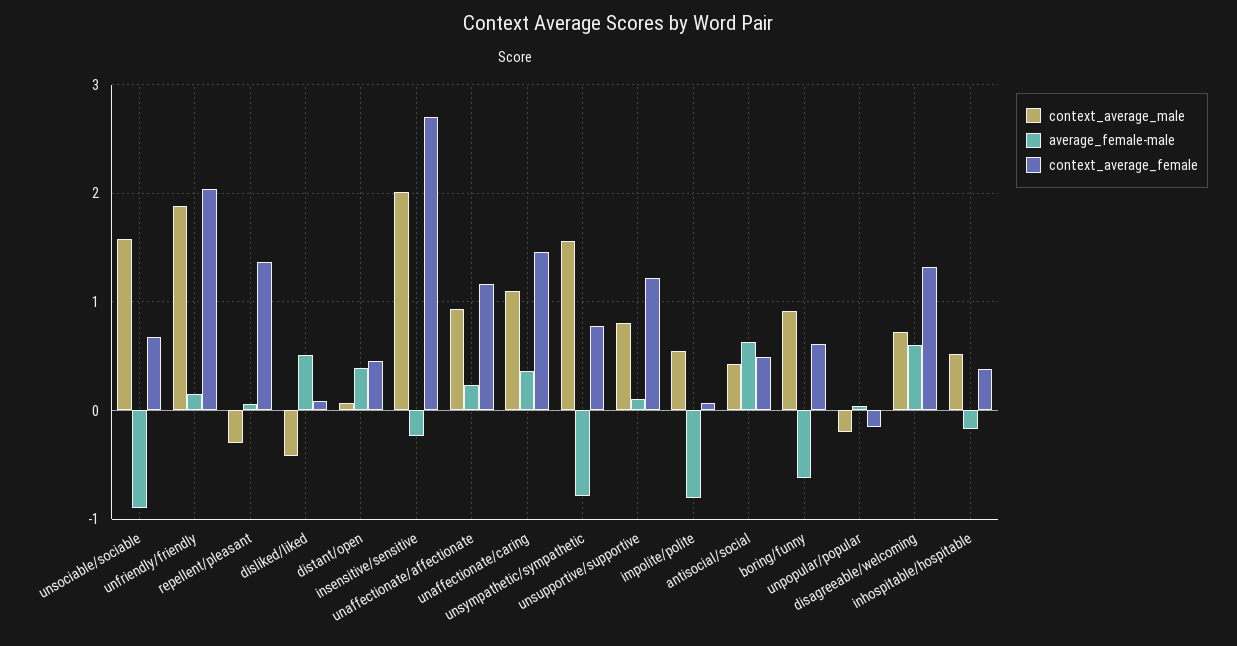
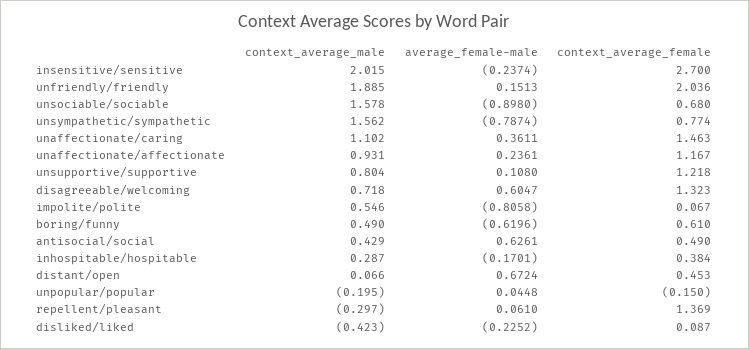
average_female-male, disliked/liked: 0.5 -> -0.2252
average_female-male, distant/open: 0.4 -> 0.6724
context_average_male, boring/funny: 0.9 -> 0.49
context_average_male, inhospitable/hospitable: 0.5 -> 0.287

